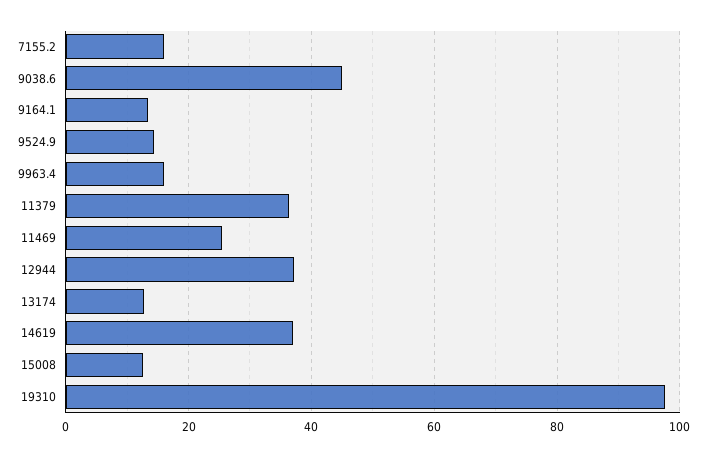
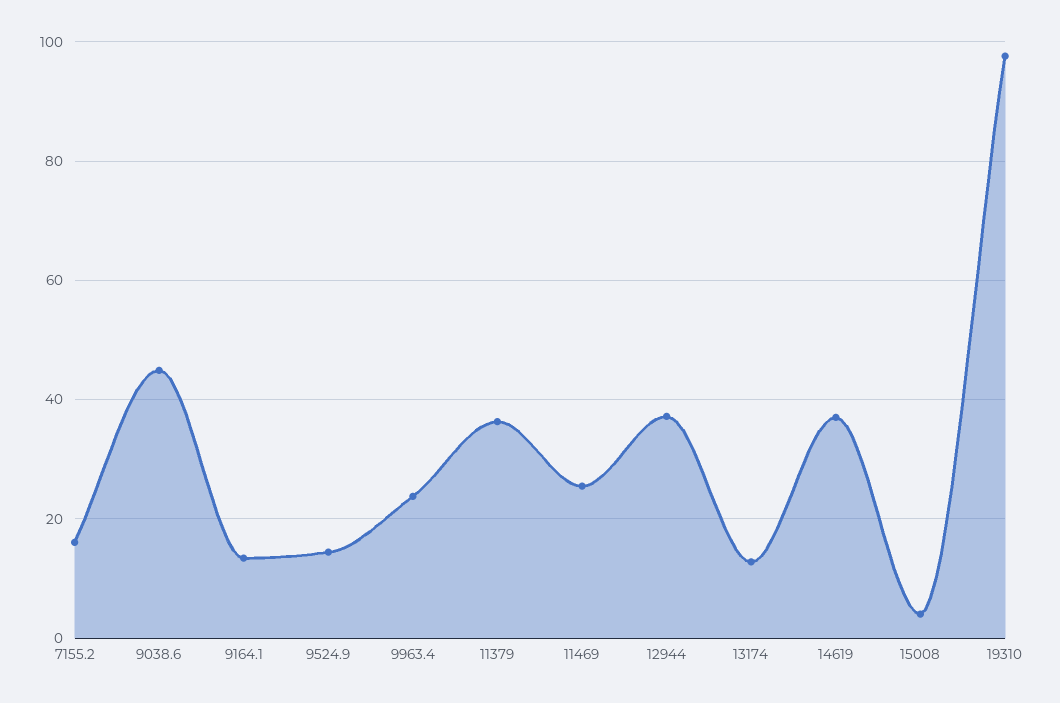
9963.4: 16 -> 24
15008: 12 -> 4

